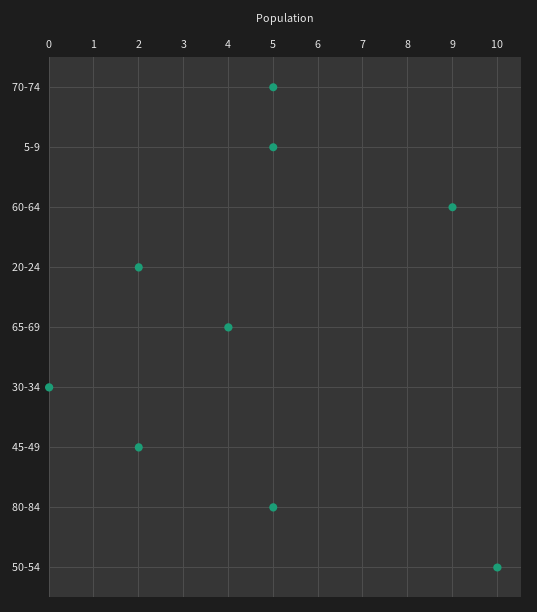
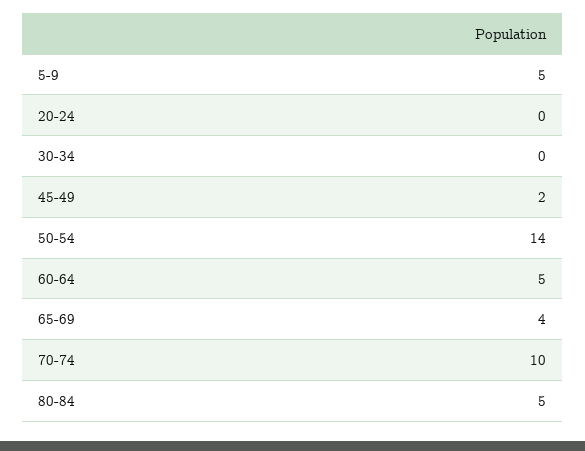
70-74: 5 -> 10
60-64: 9 -> 5
20-24: 2 -> 0
50-54: 10 -> 14

